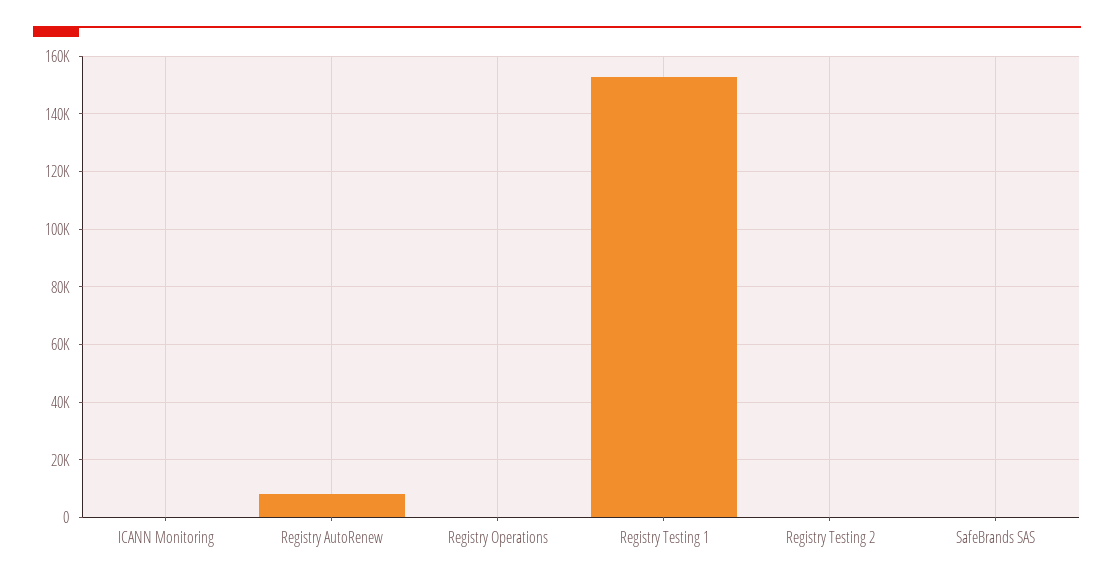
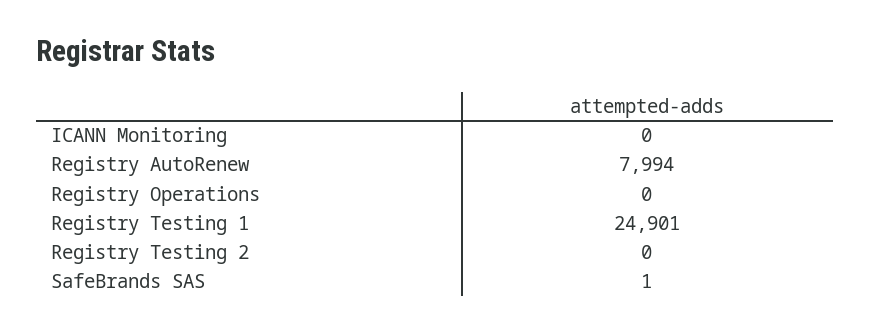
Registry Testing 1: 152500 -> 24901

